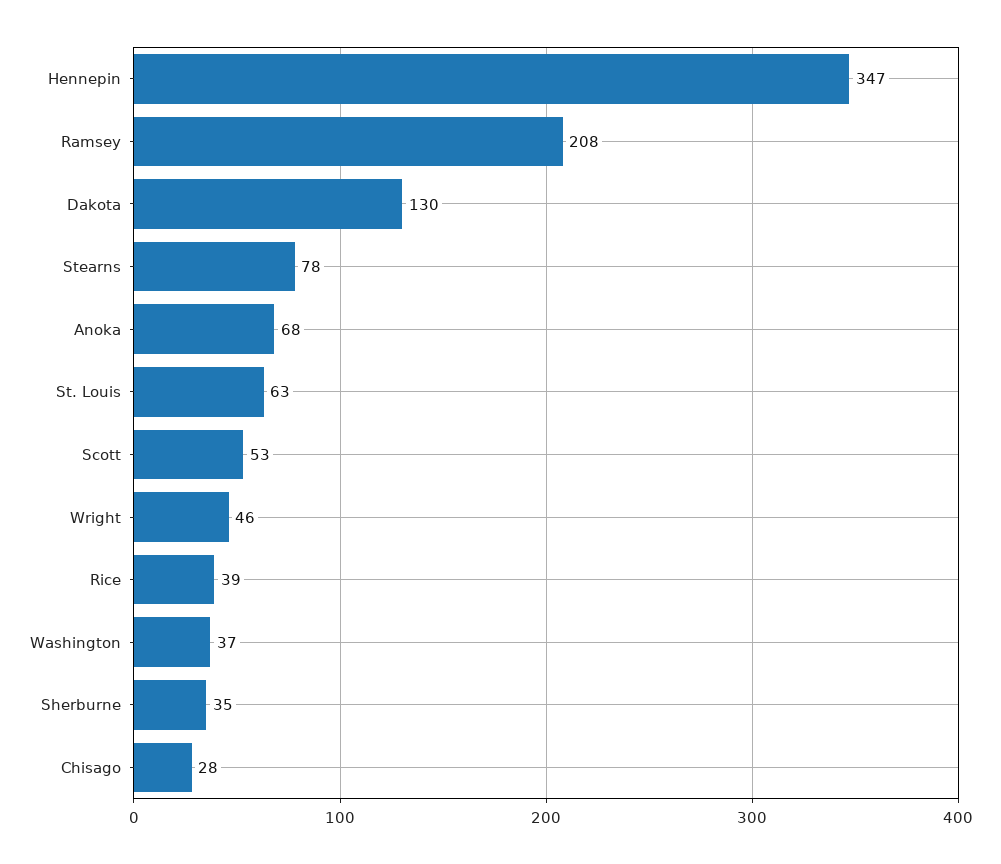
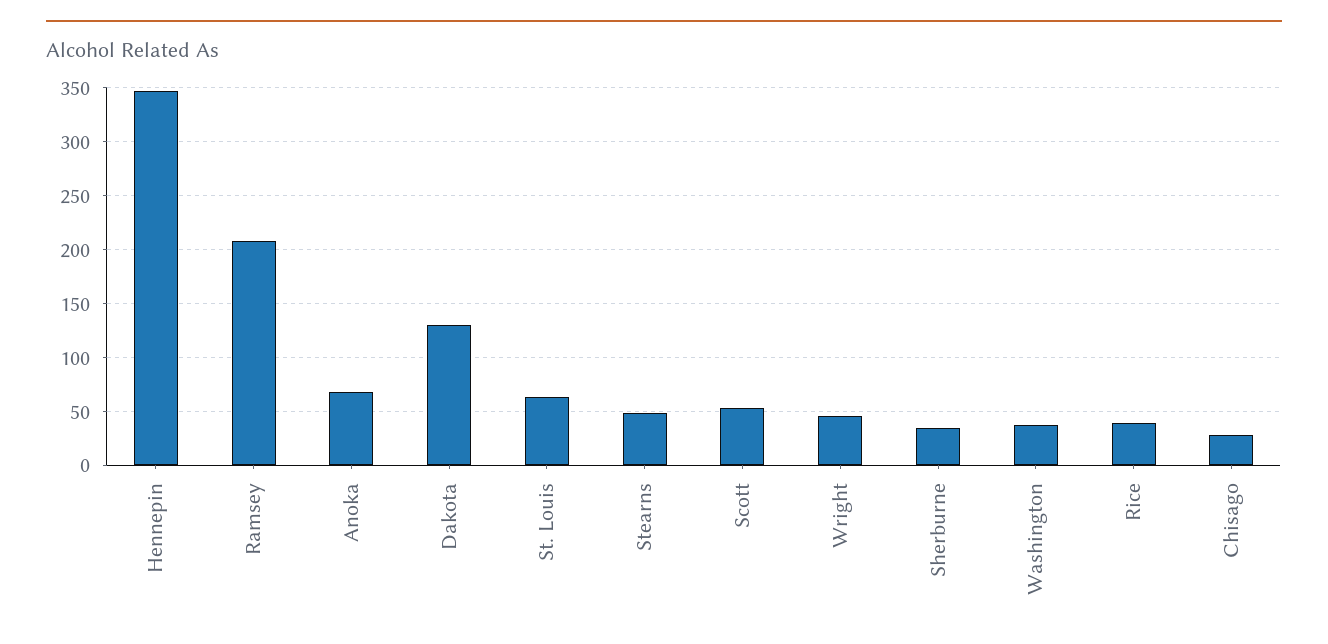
Stearns: 78 -> 50

